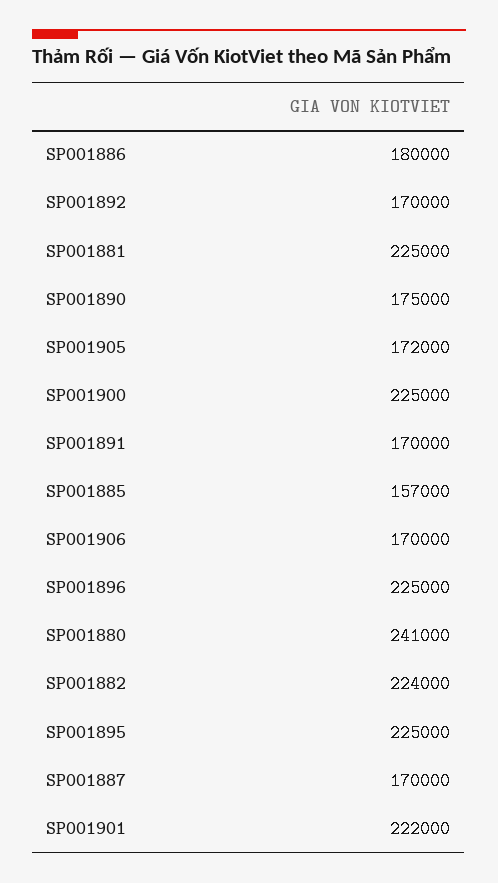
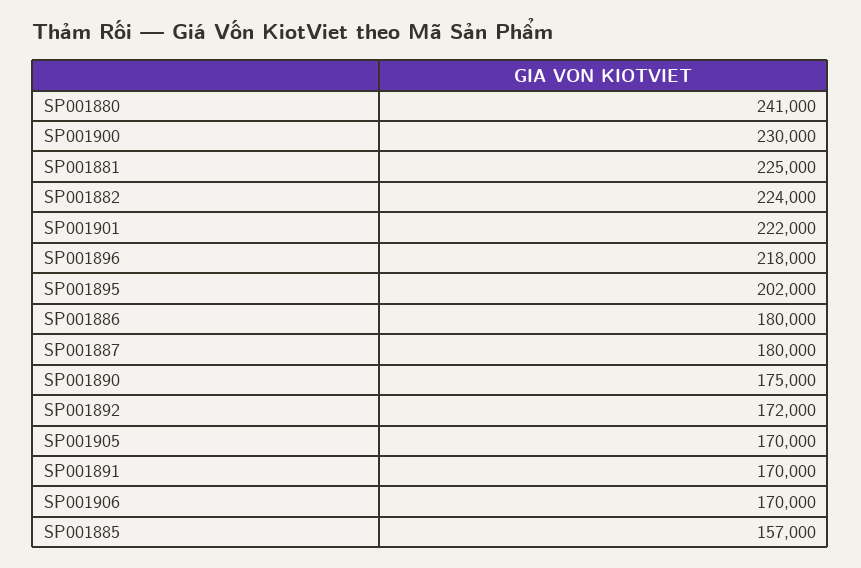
SP001892: 170000 -> 172000
SP001905: 172000 -> 170000
SP001900: 225000 -> 230000
SP001896: 225000 -> 218000
SP001895: 225000 -> 202000
SP001887: 170000 -> 180000

